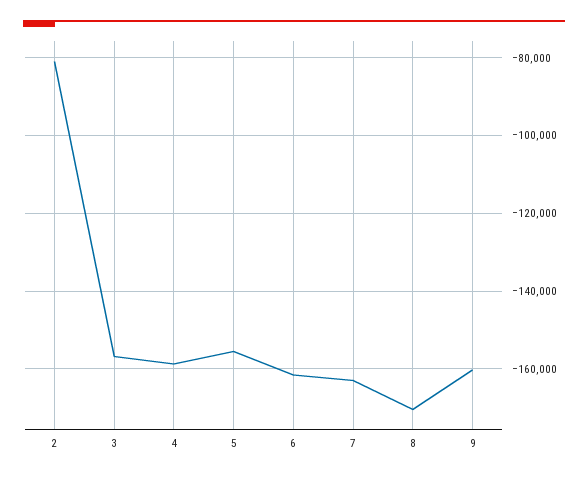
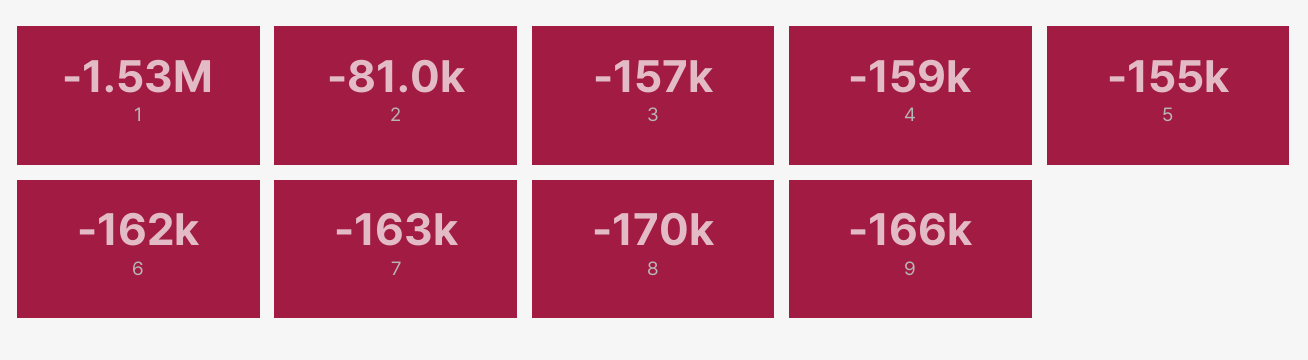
9: -160000 -> -166000
1: none -> -1530000

